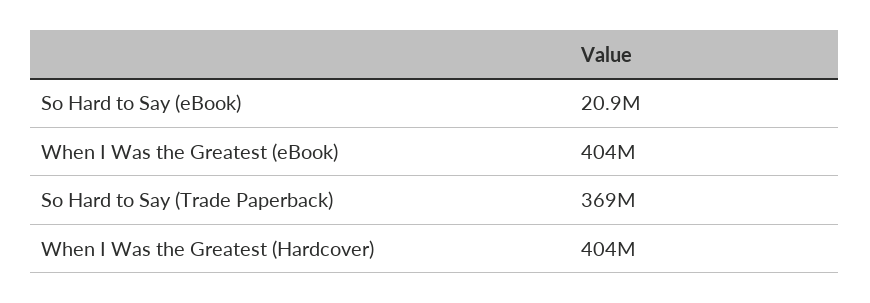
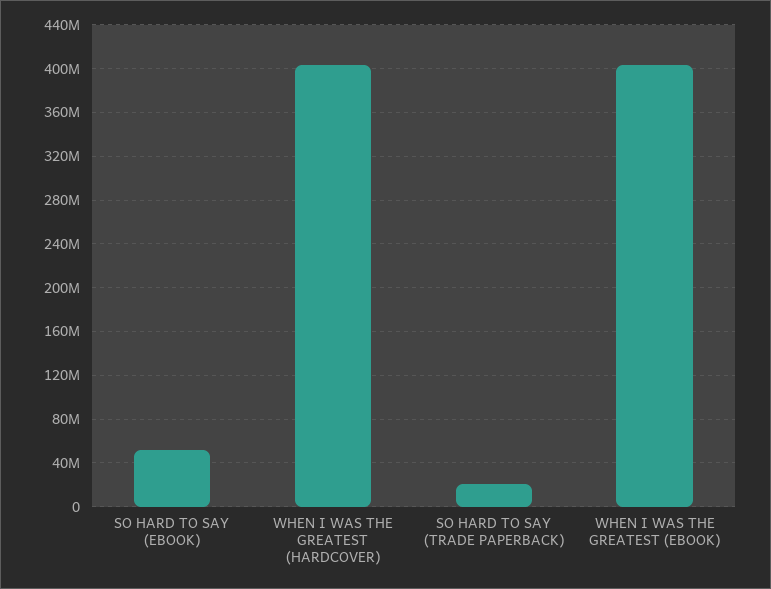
So Hard to Say (eBook): 20900000 -> 50000000
So Hard to Say (Trade Paperback): 369000000 -> 20000000

